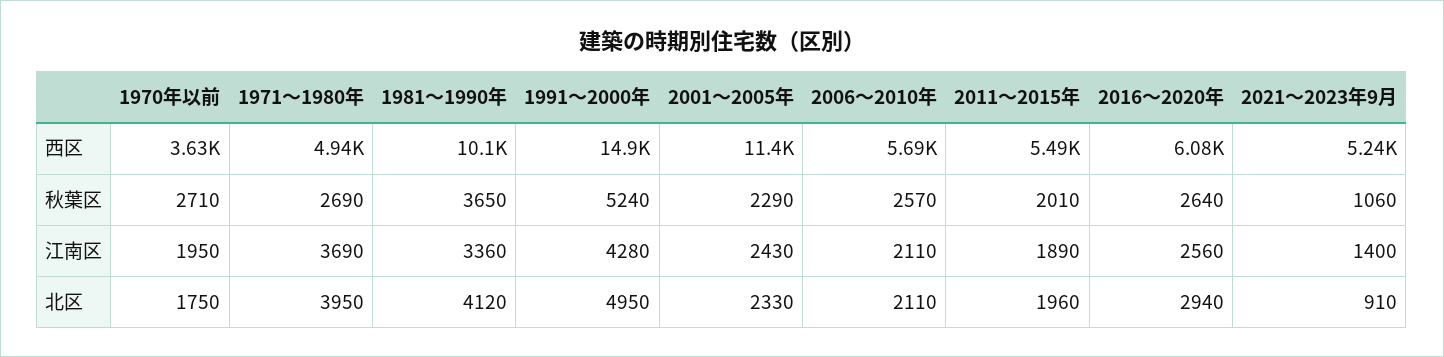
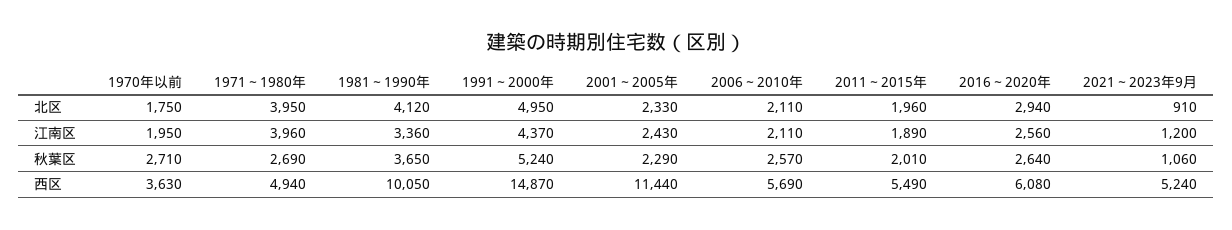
1971～1980年, 江南区: 3690 -> 3960
1991～2000年, 江南区: 4280 -> 4370
2021～2023年9月, 江南区: 1400 -> 1200

